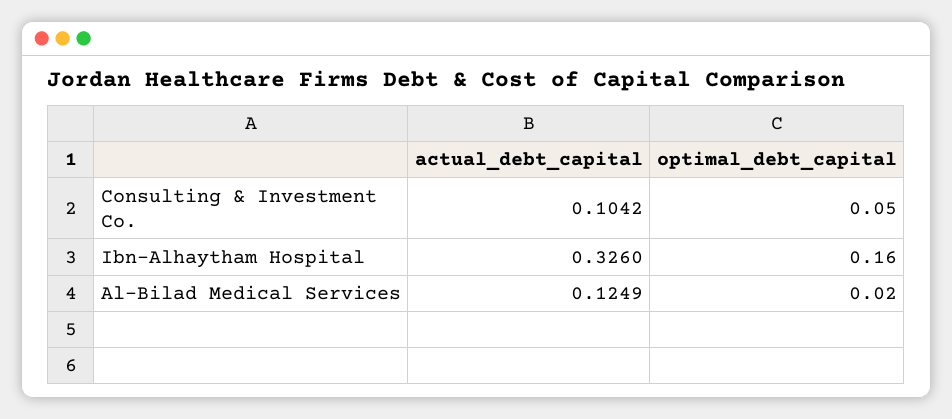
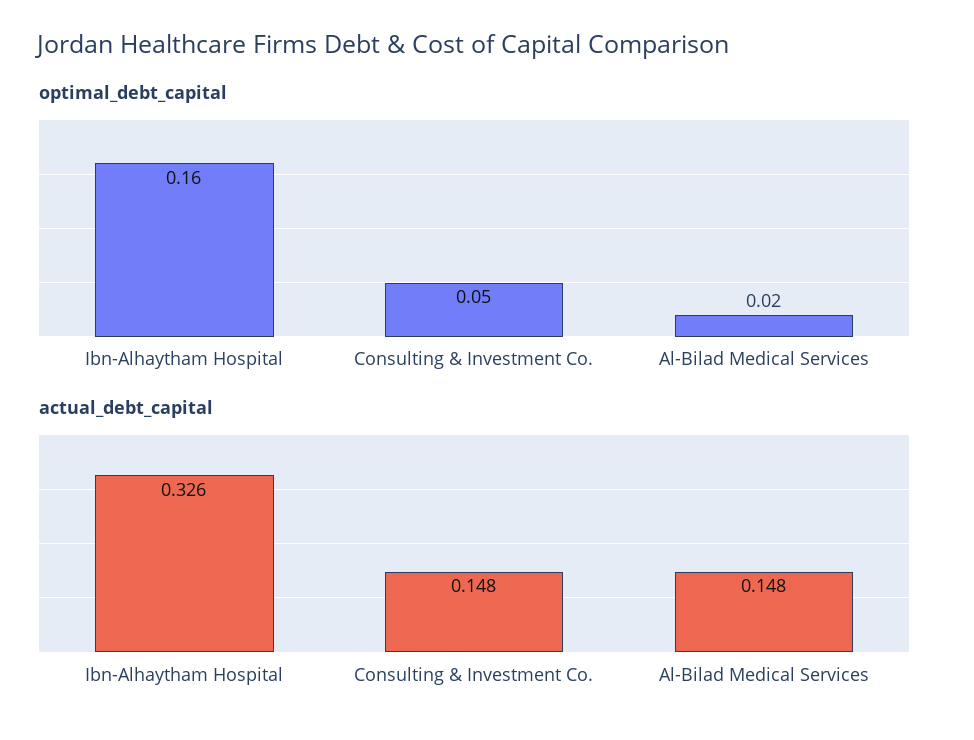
actual_debt_capital, Consulting & Investment Co.: 0.1042 -> 0.148
actual_debt_capital, Al-Bilad Medical Services: 0.1249 -> 0.148

